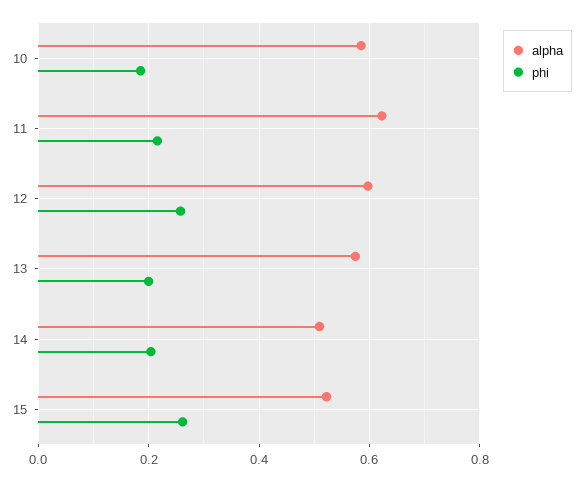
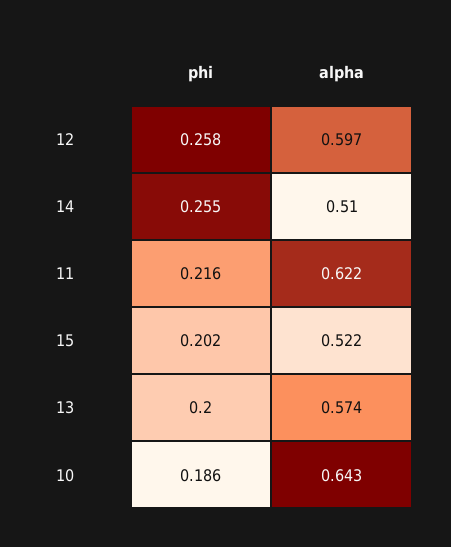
alpha, 10: 0.58 -> 0.643
phi, 14: 0.2 -> 0.255
phi, 15: 0.26 -> 0.202

